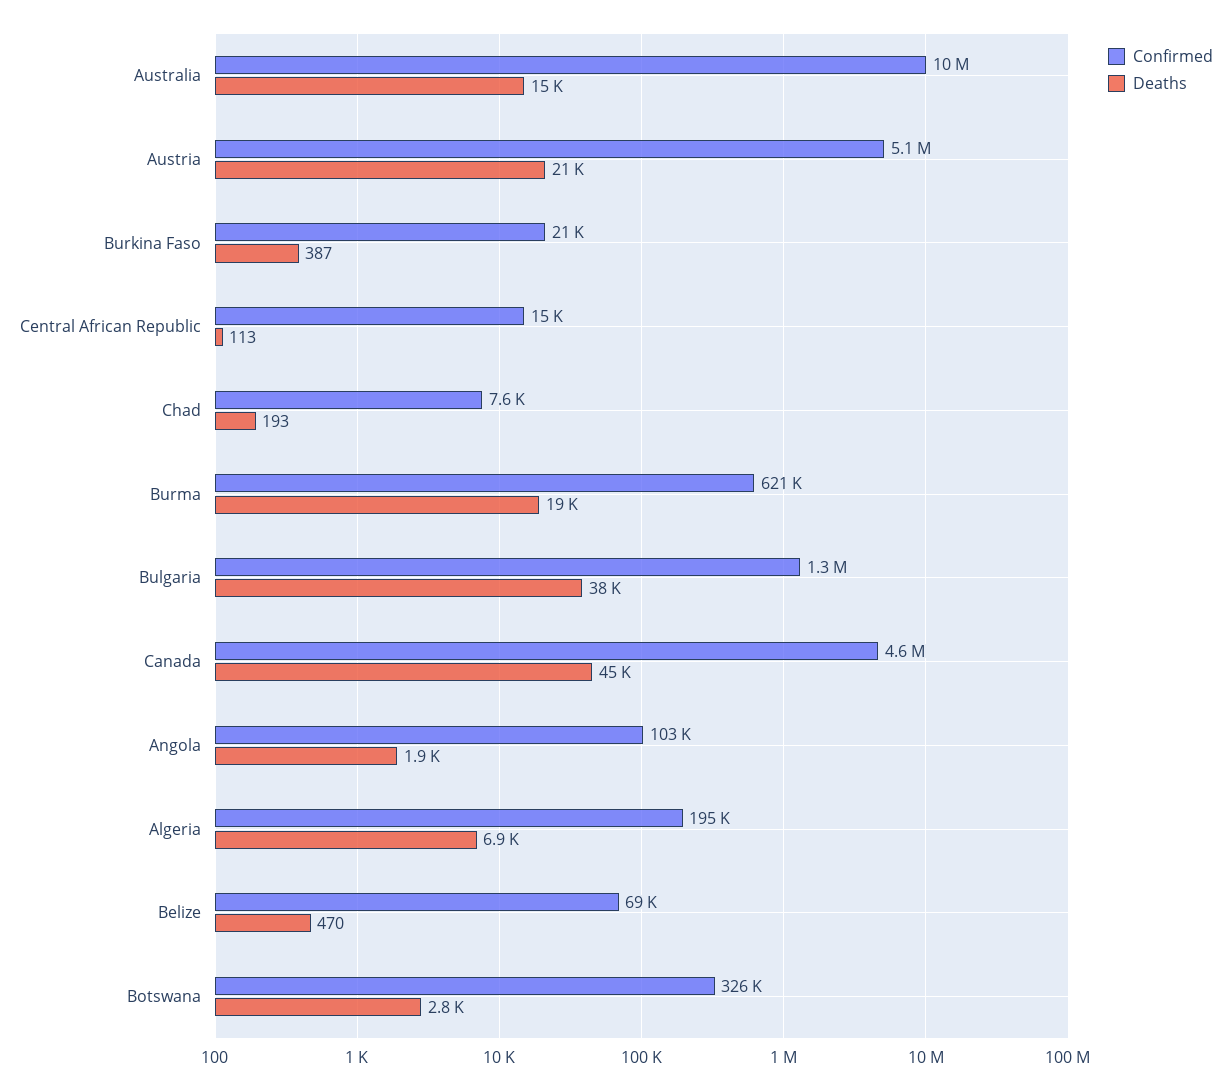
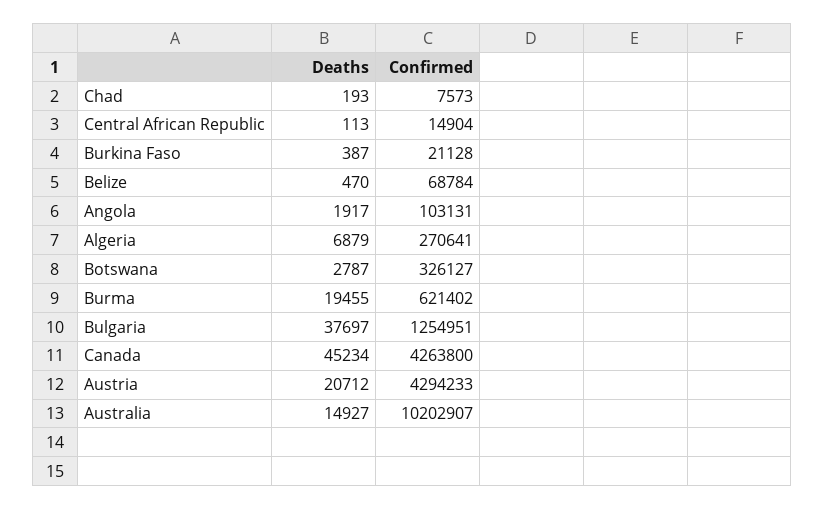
Confirmed, Austria: 5100000 -> 4294233
Confirmed, Canada: 4600000 -> 4263800
Confirmed, Algeria: 195000 -> 270641

